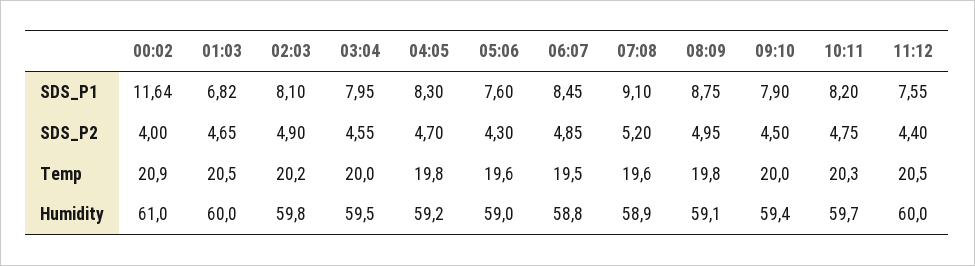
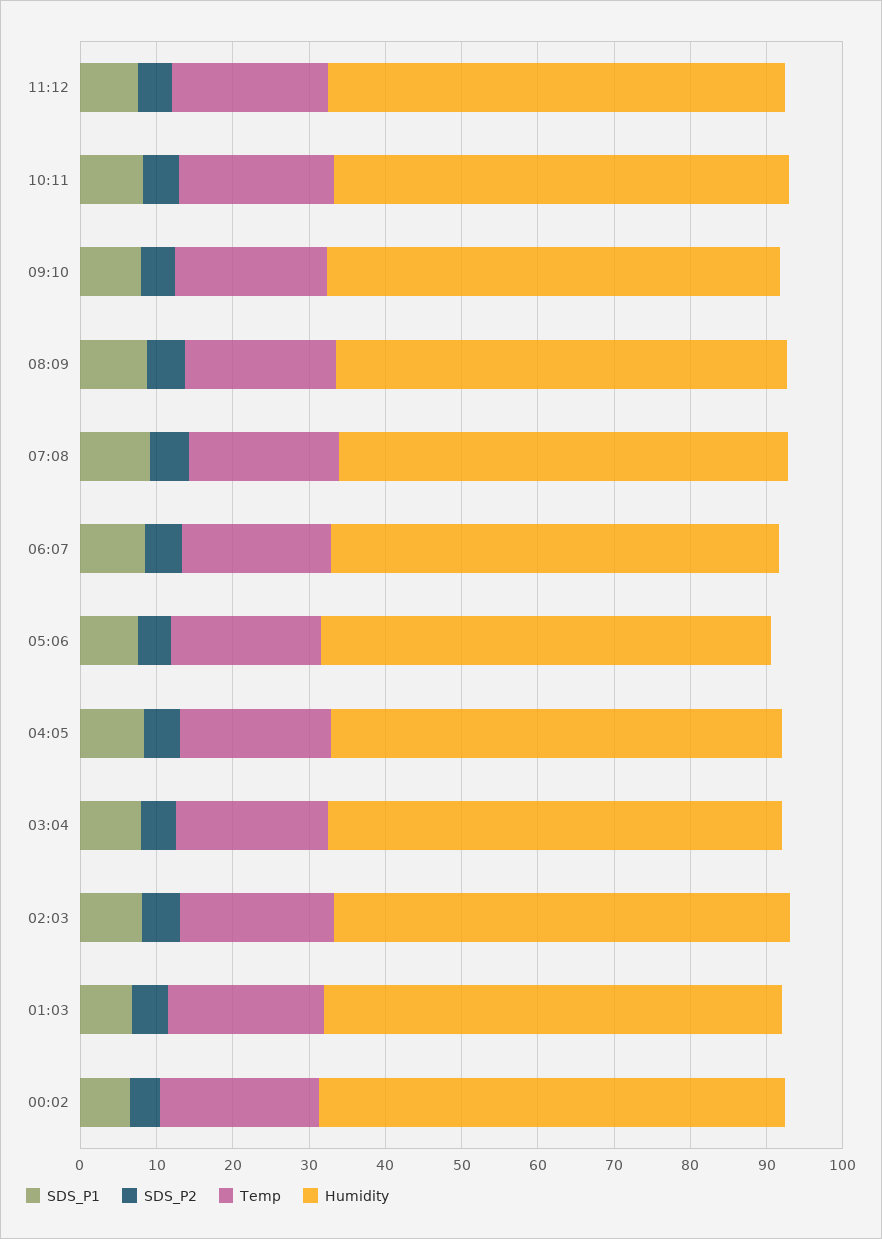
SDS_P1, 00:02: 11.64 -> 6

